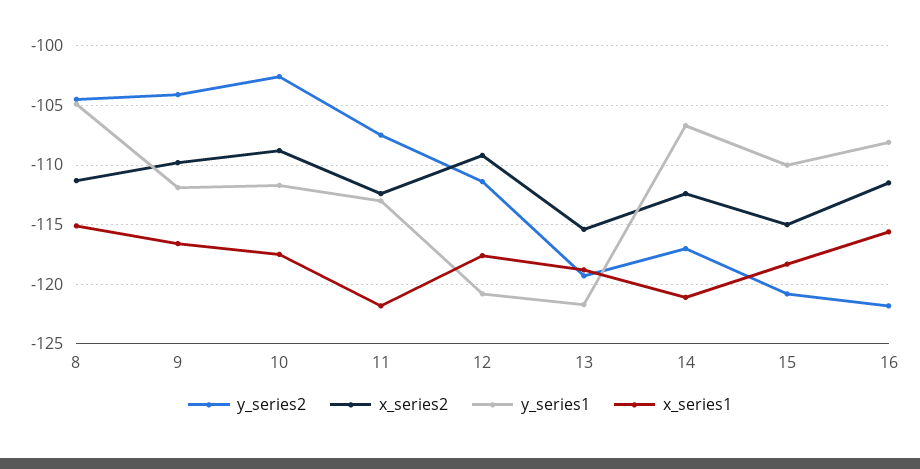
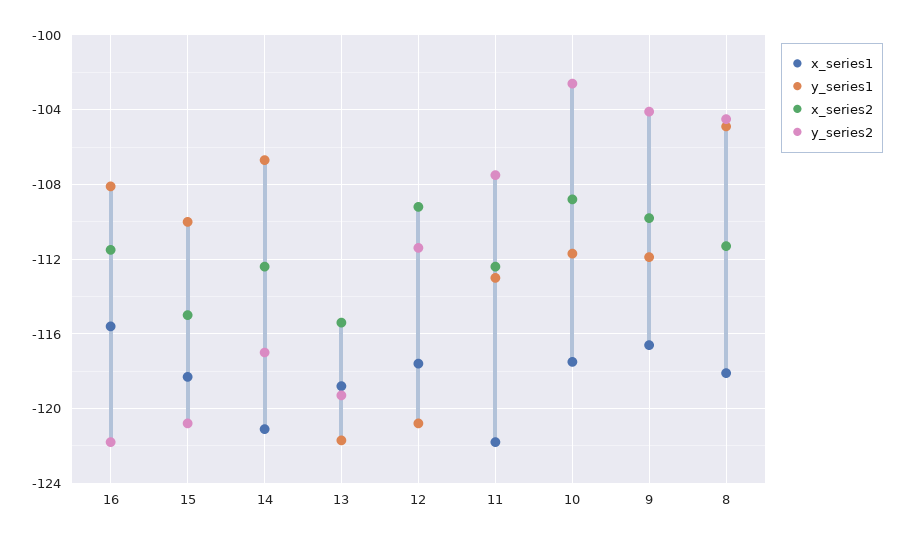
x_series1, 8: -115 -> -118

